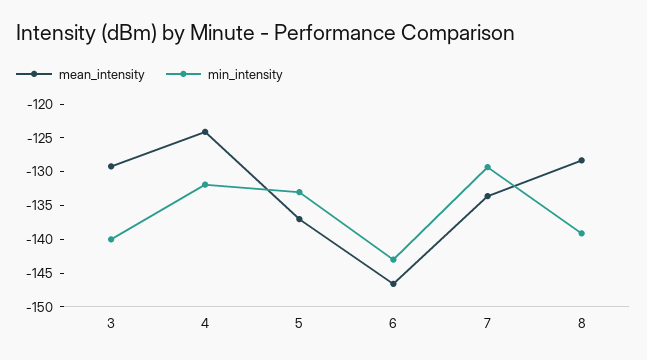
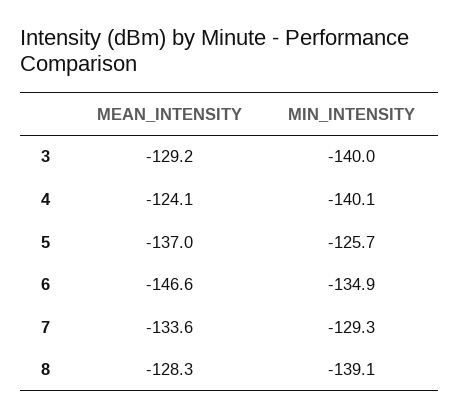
min_intensity, 4: -132.5 -> -140.1
min_intensity, 5: -132.5 -> -125.7
min_intensity, 6: -142.5 -> -134.9

